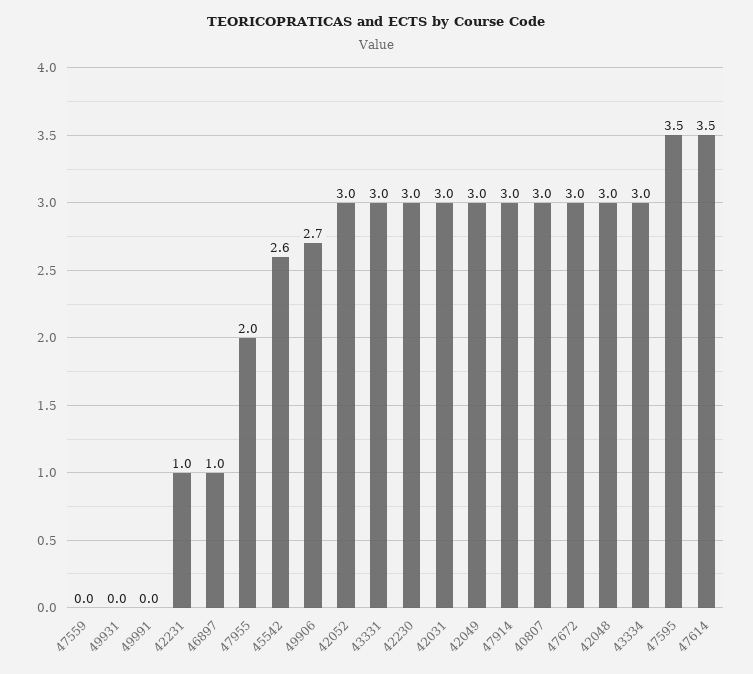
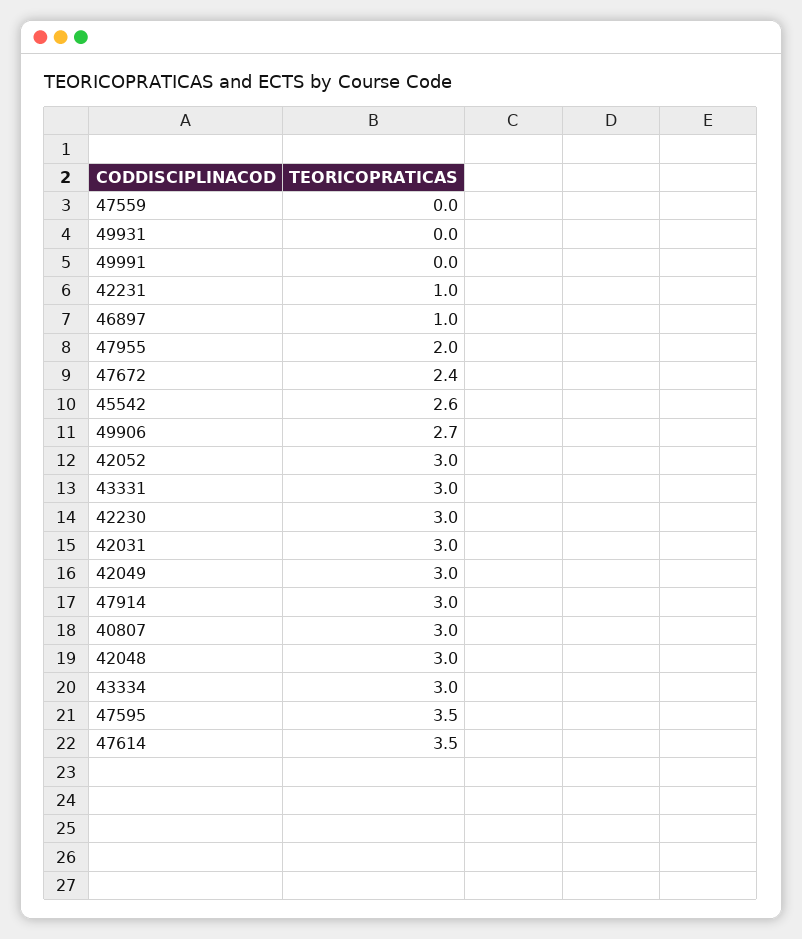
47672: 3 -> 2.4

